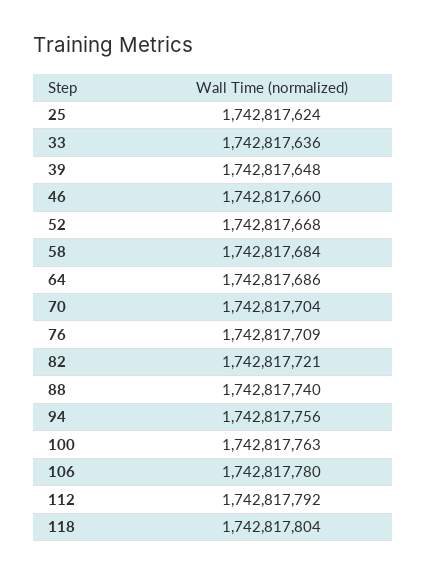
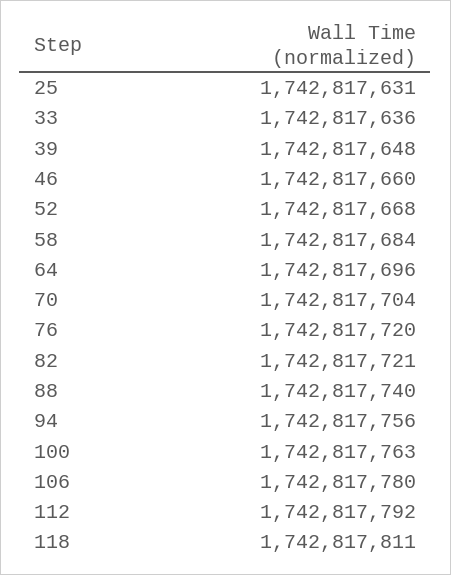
25: 1742817624 -> 1742817631
64: 1742817686 -> 1742817696
76: 1742817709 -> 1742817720
118: 1742817804 -> 1742817811

